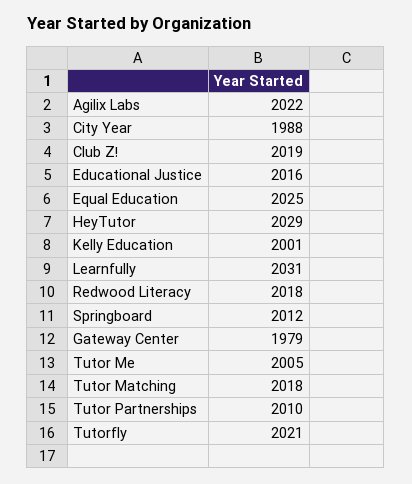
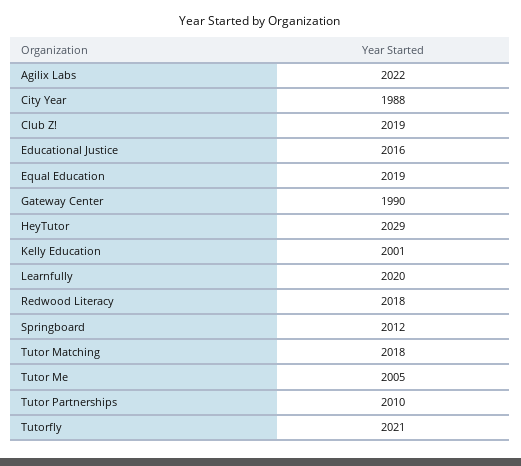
Equal Education: 2025 -> 2019
Learnfully: 2031 -> 2020
Gateway Center: 1979 -> 1990

